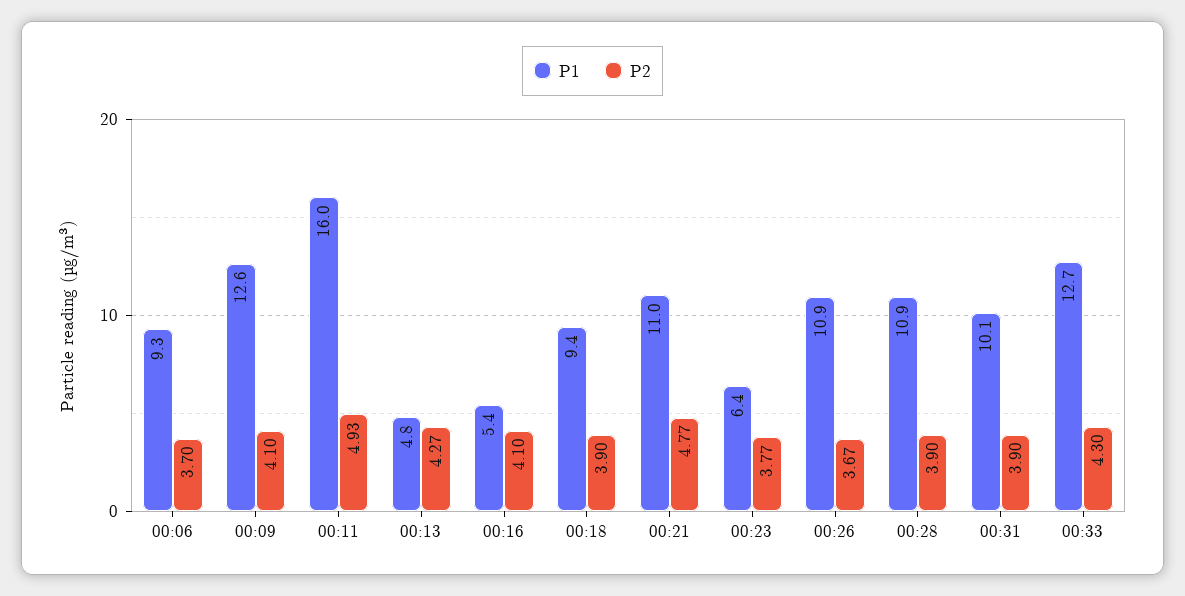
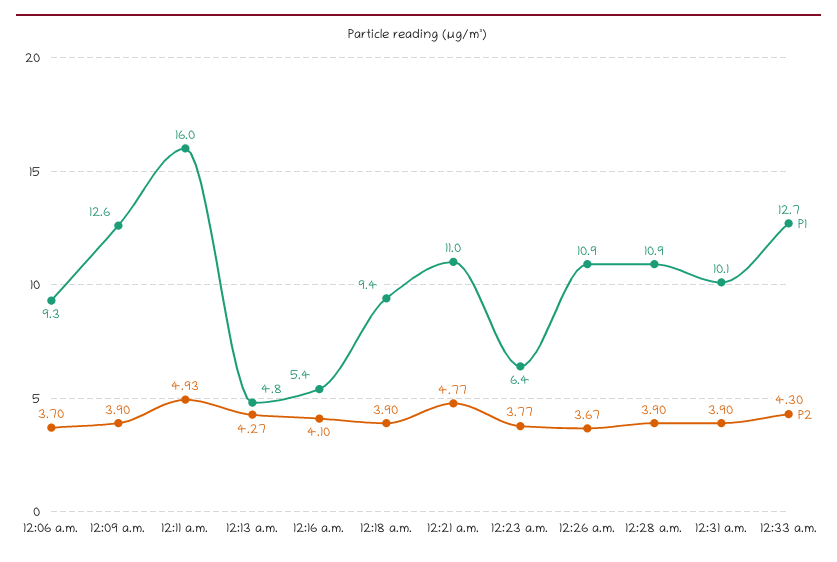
P2, 00:09: 4.1 -> 3.9

